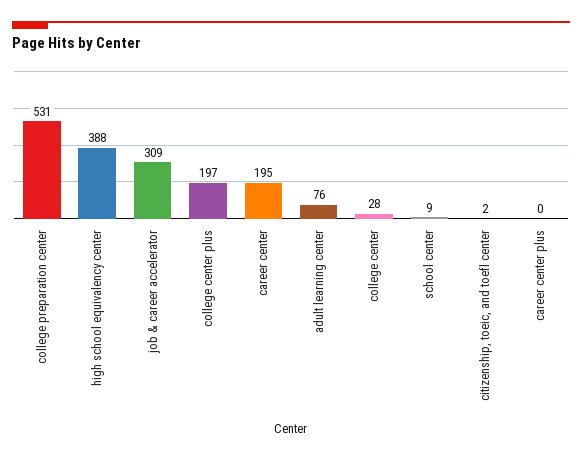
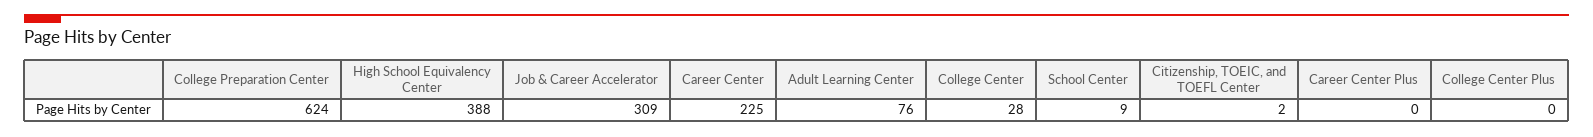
college preparation center: 531 -> 624
college center plus: 197 -> 0
career center: 195 -> 225

